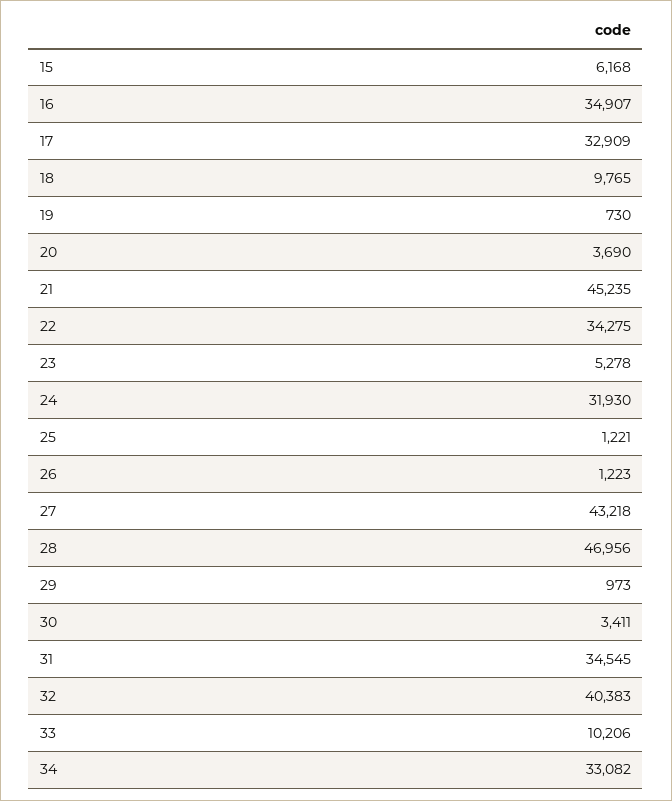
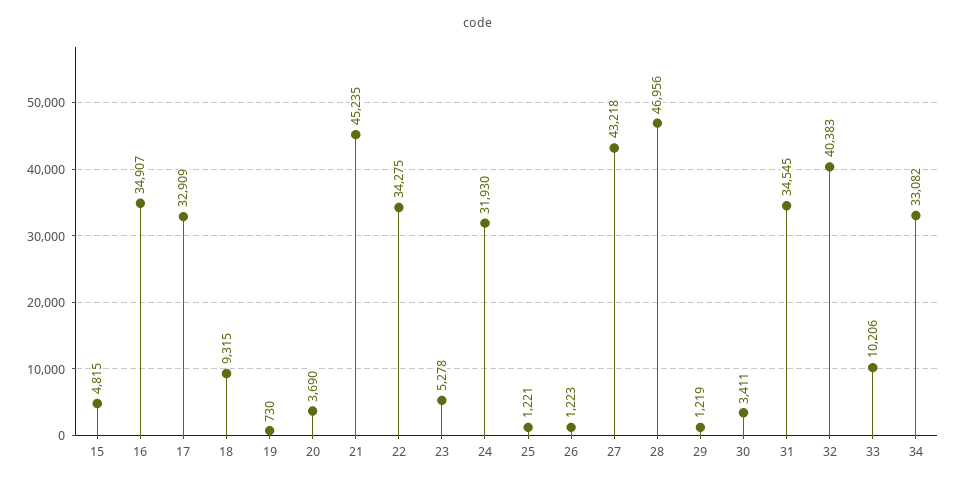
15: 6168 -> 4815
18: 9765 -> 9315
29: 973 -> 1219

